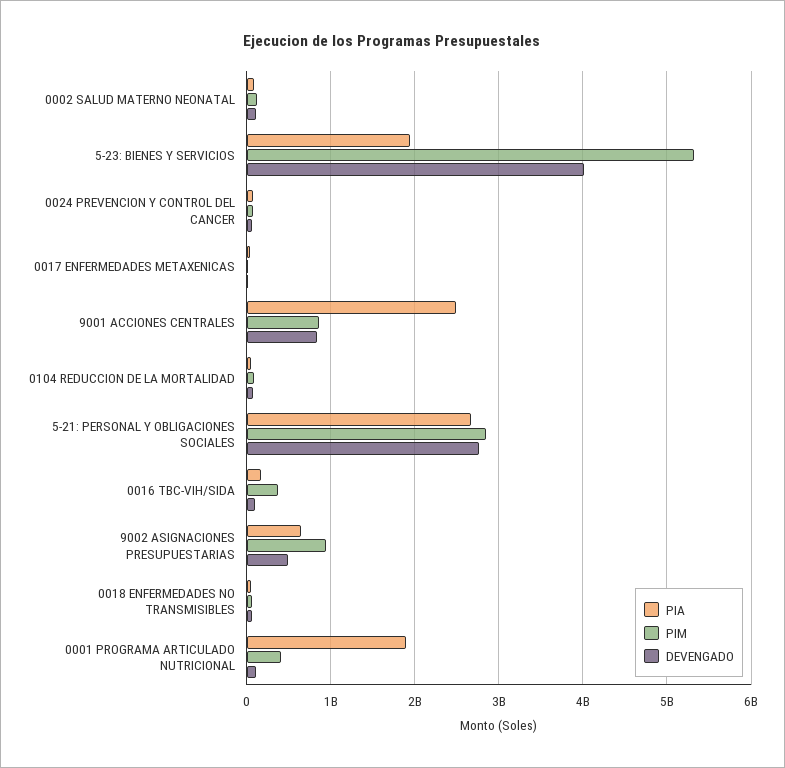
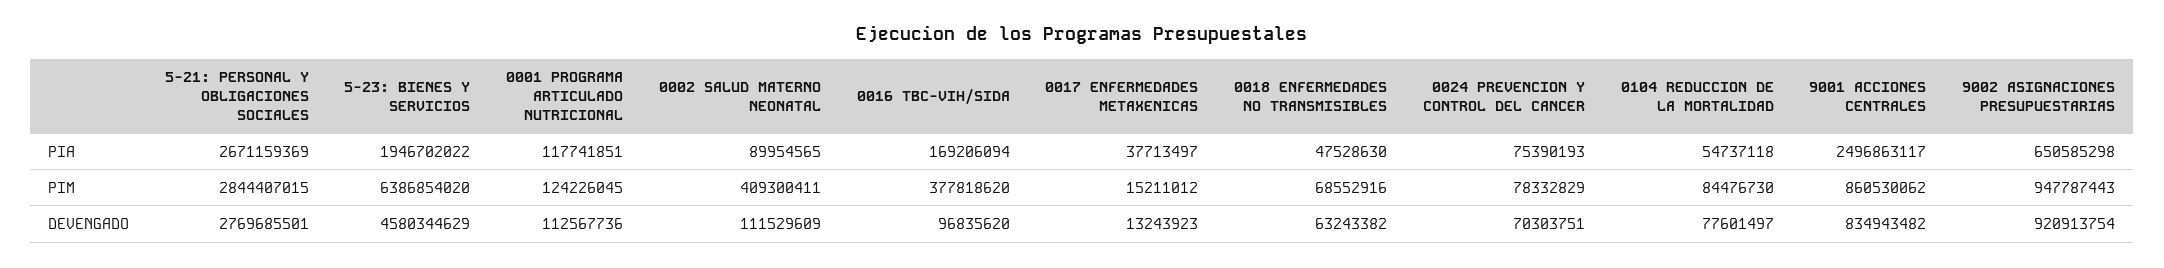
PIM, 0002 SALUD MATERNO NEONATAL: 100000000 -> 409300411
PIM, 5-23: BIENES Y SERVICIOS: 5300000000 -> 6386854020
DEVENGADO, 5-23: BIENES Y SERVICIOS: 4000000000 -> 4580344629
DEVENGADO, 9002 ASIGNACIONES PRESUPUESTARIAS: 500000000 -> 920913754
PIA, 0001 PROGRAMA ARTICULADO NUTRICIONAL: 1900000000 -> 117741851
PIM, 0001 PROGRAMA ARTICULADO NUTRICIONAL: 400000000 -> 124226045

